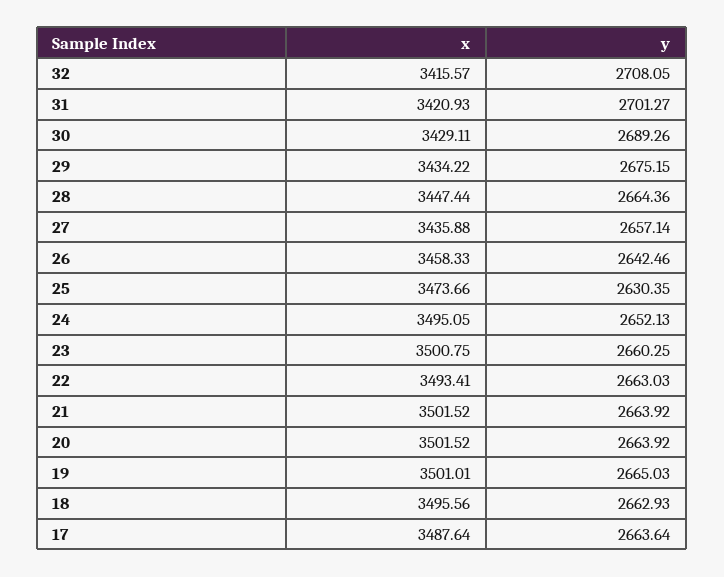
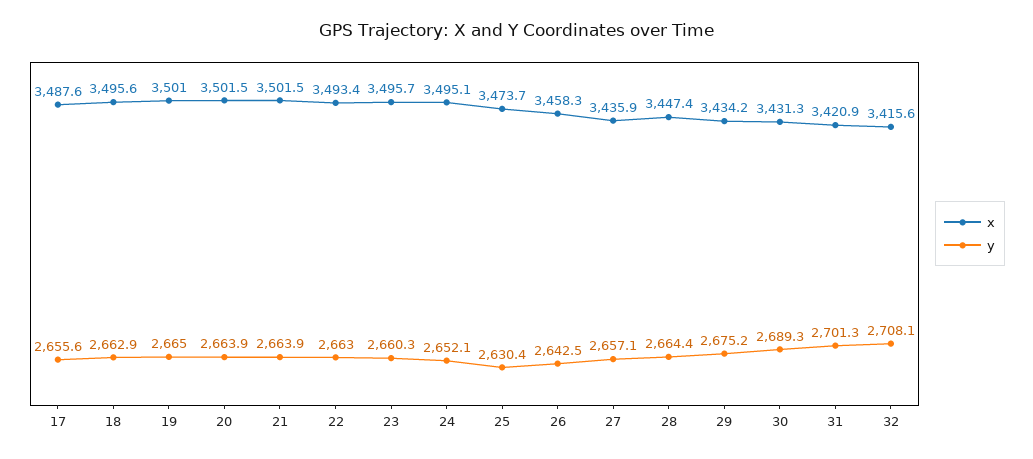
x, 30: 3429.11 -> 3431.3
x, 23: 3500.75 -> 3495.7
y, 17: 2663.64 -> 2655.6

